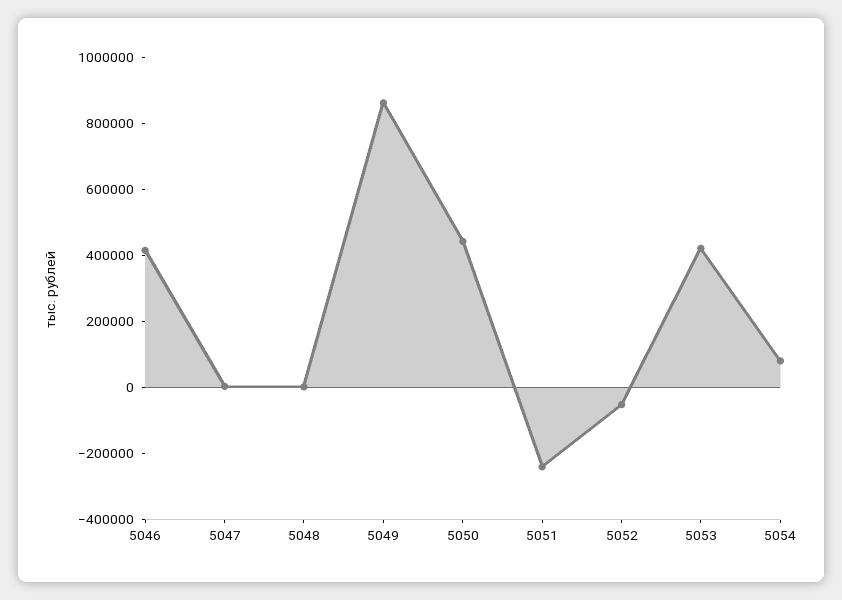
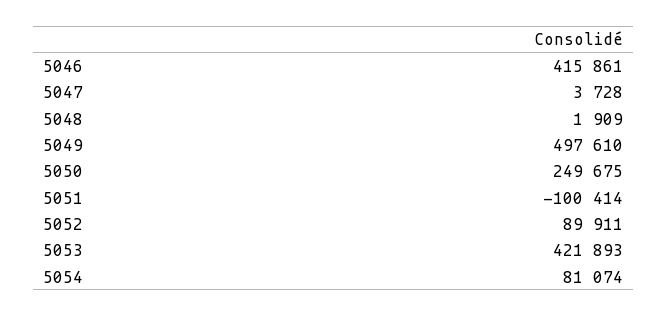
5049: 850000 -> 497610
5050: 450000 -> 249675
5051: -250000 -> -100414
5052: -50000 -> 89911

